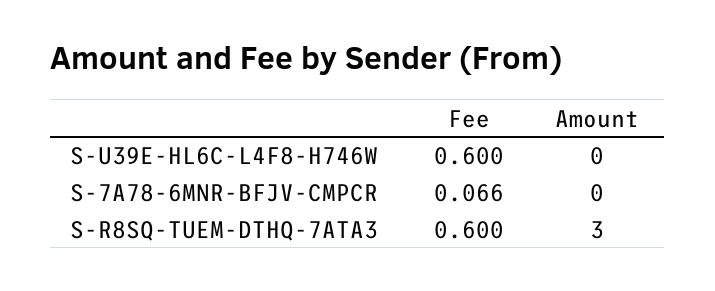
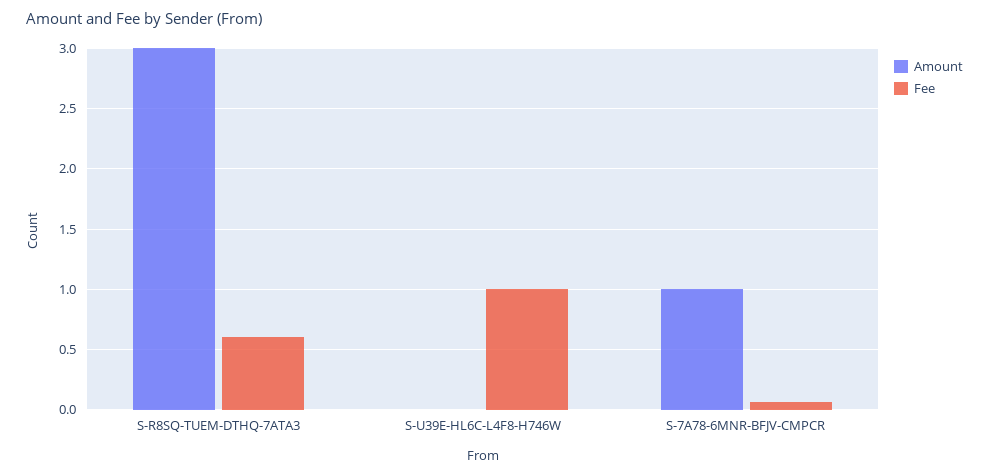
Fee, S-U39E-HL6C-L4F8-H746W: 0.6 -> 1
Amount, S-7A78-6MNR-BFJV-CMPCR: 0 -> 1

